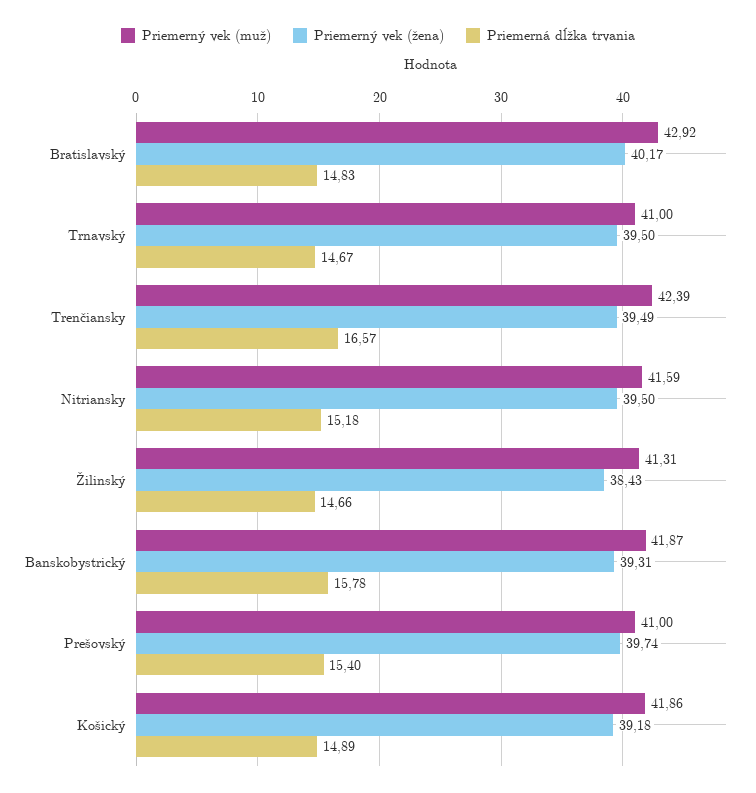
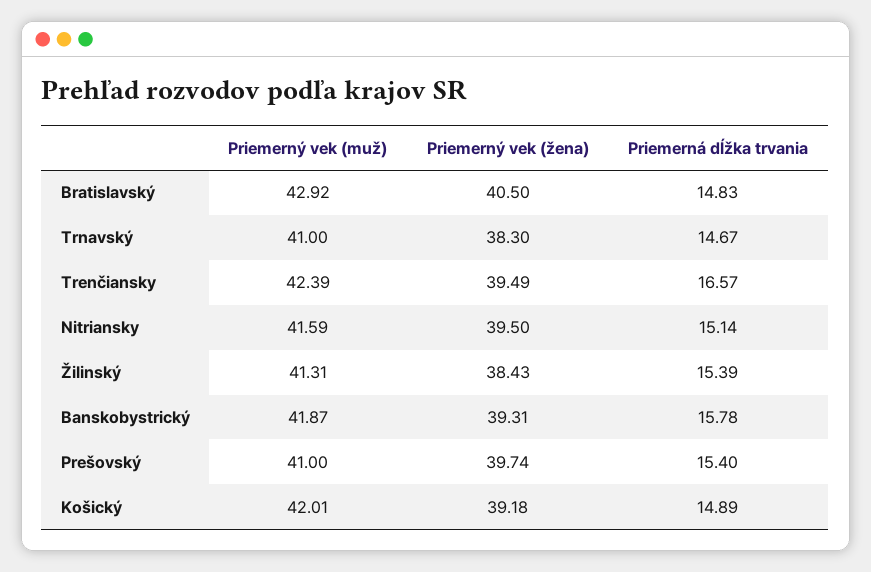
Priemerný vek (žena), Bratislavský: 40.17 -> 40.5
Priemerný vek (žena), Trnavský: 39.5 -> 38.3
Priemerná dĺžka trvania, Nitriansky: 15.18 -> 15.14
Priemerná dĺžka trvania, Žilinský: 14.66 -> 15.39
Priemerný vek (muž), Košický: 41.86 -> 42.01

